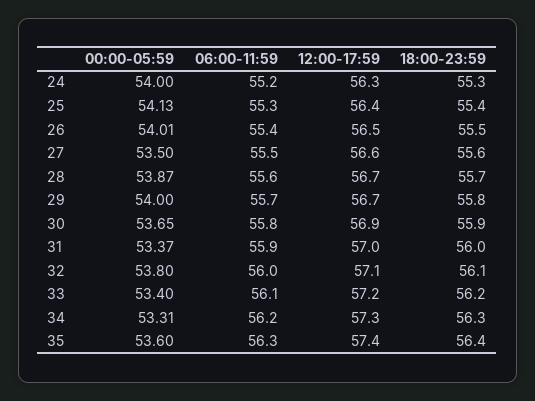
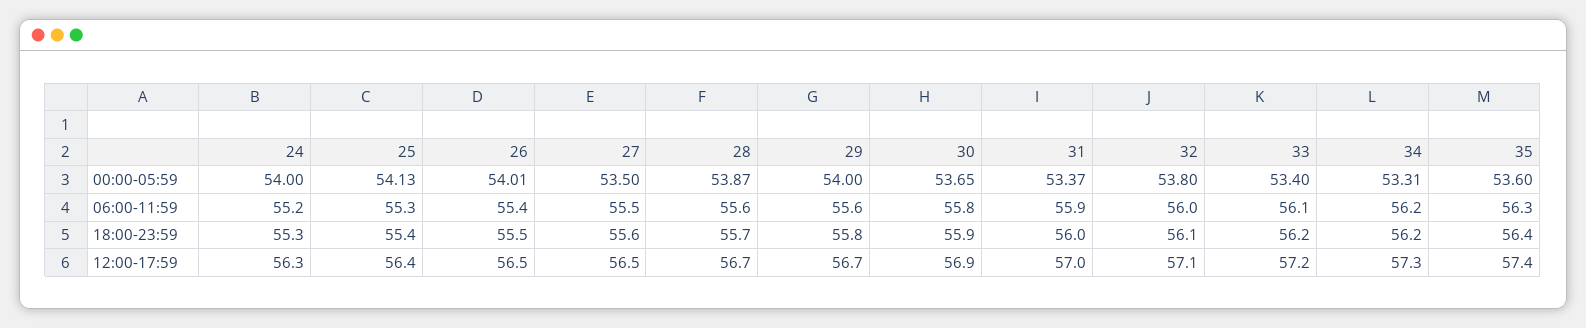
12:00-17:59, 27: 56.6 -> 56.5
06:00-11:59, 29: 55.7 -> 55.6
18:00-23:59, 34: 56.3 -> 56.2

